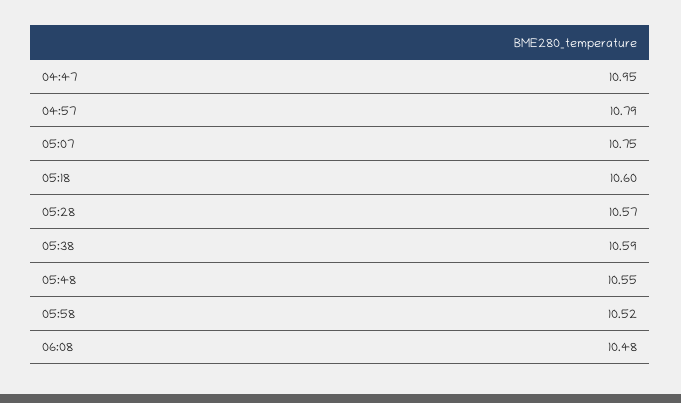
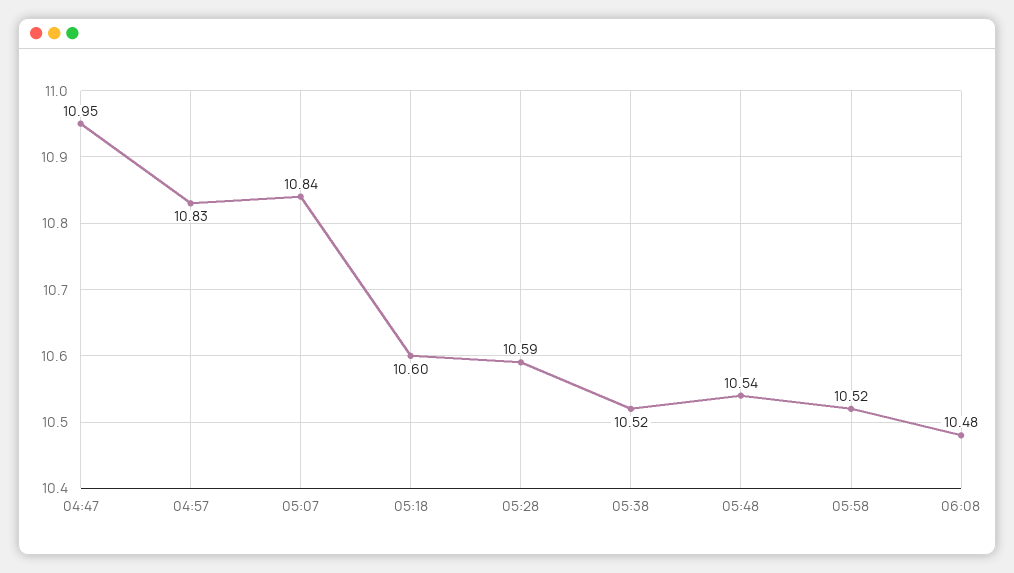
04:57: 10.79 -> 10.83
05:07: 10.75 -> 10.84
05:28: 10.57 -> 10.59
05:38: 10.59 -> 10.52
05:48: 10.55 -> 10.54

